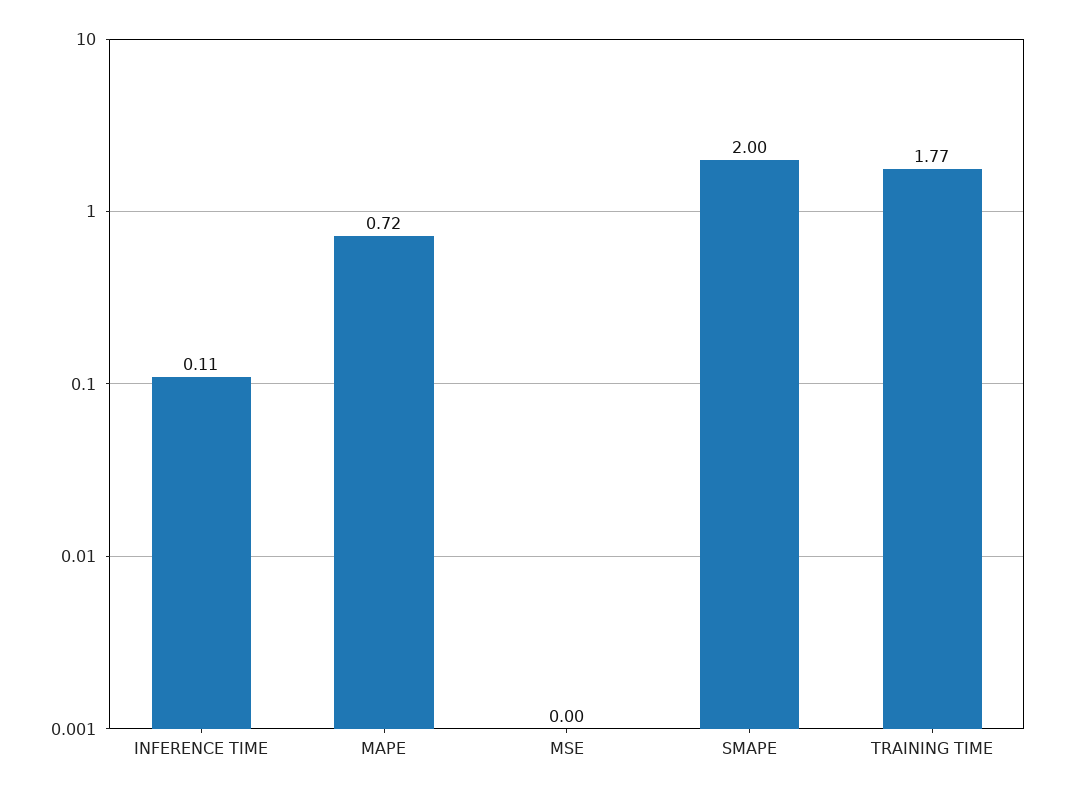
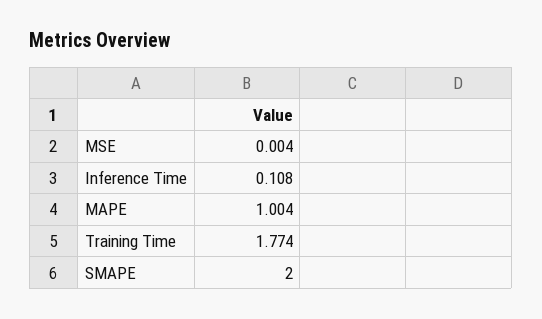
MAPE: 0.72 -> 1.004

